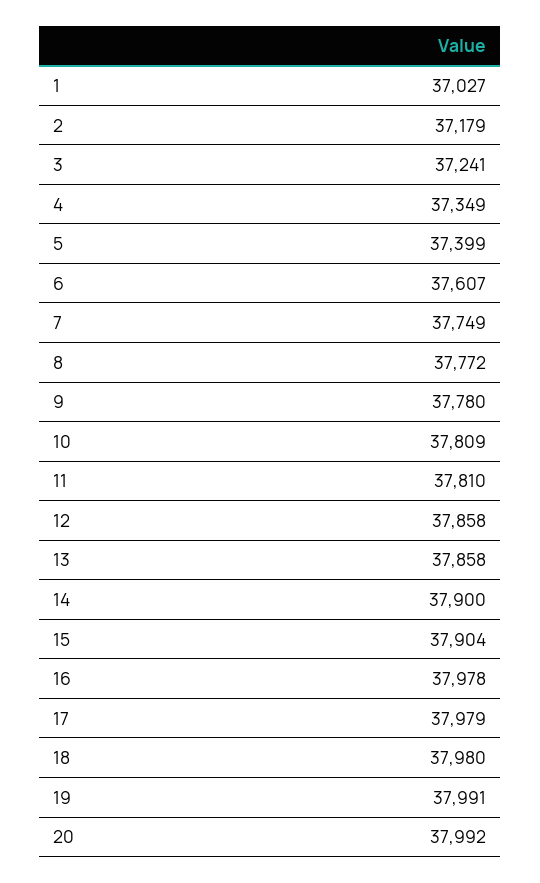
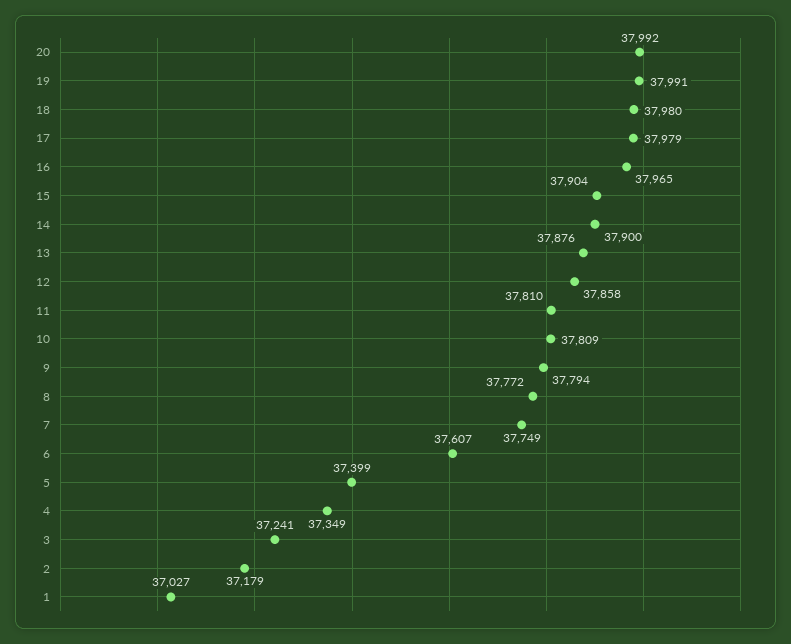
9: 37780 -> 37794
13: 37858 -> 37876
16: 37978 -> 37965

